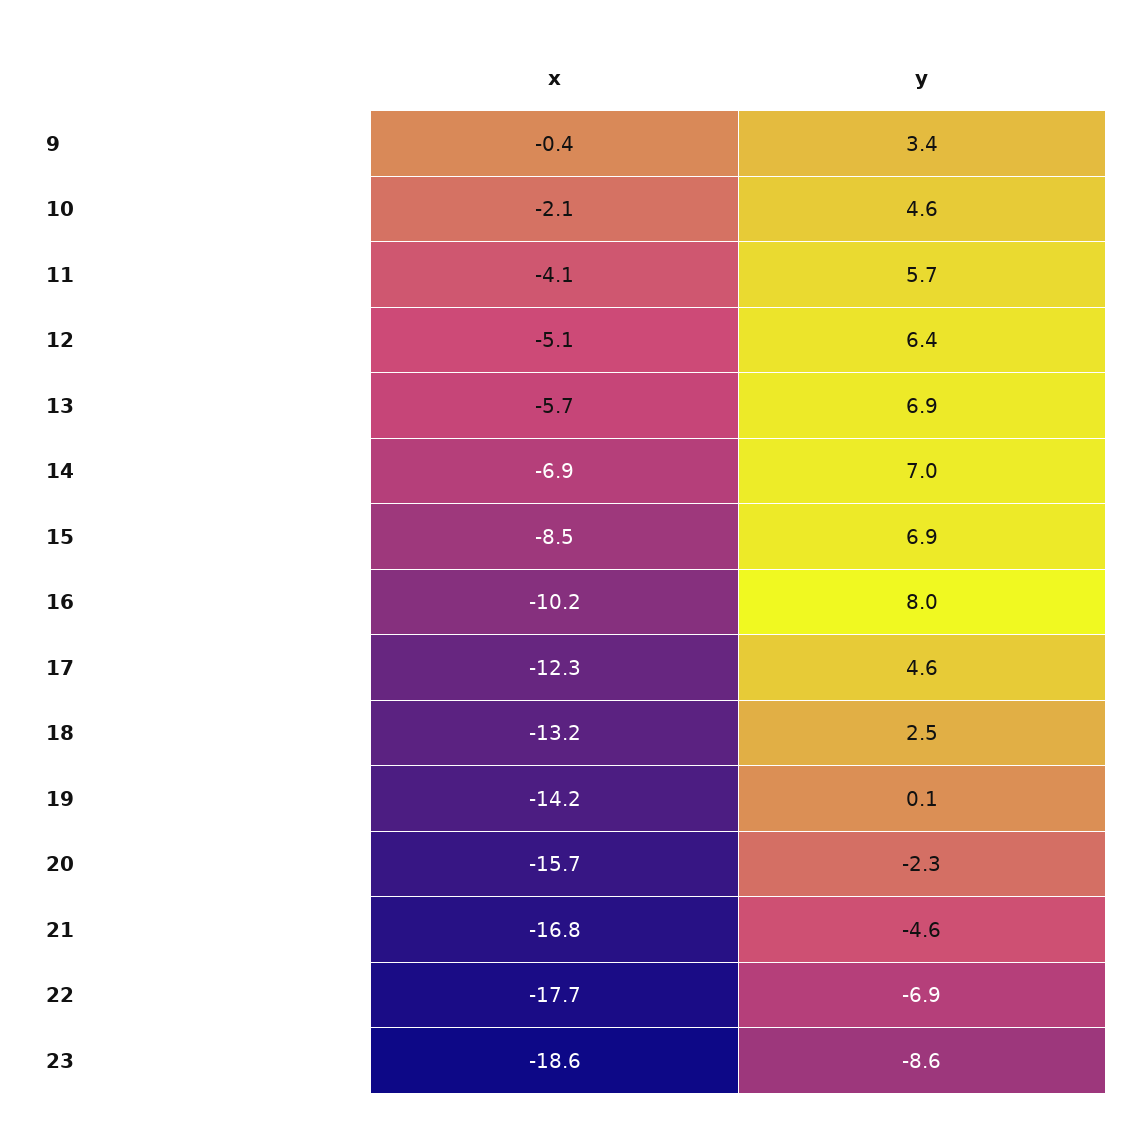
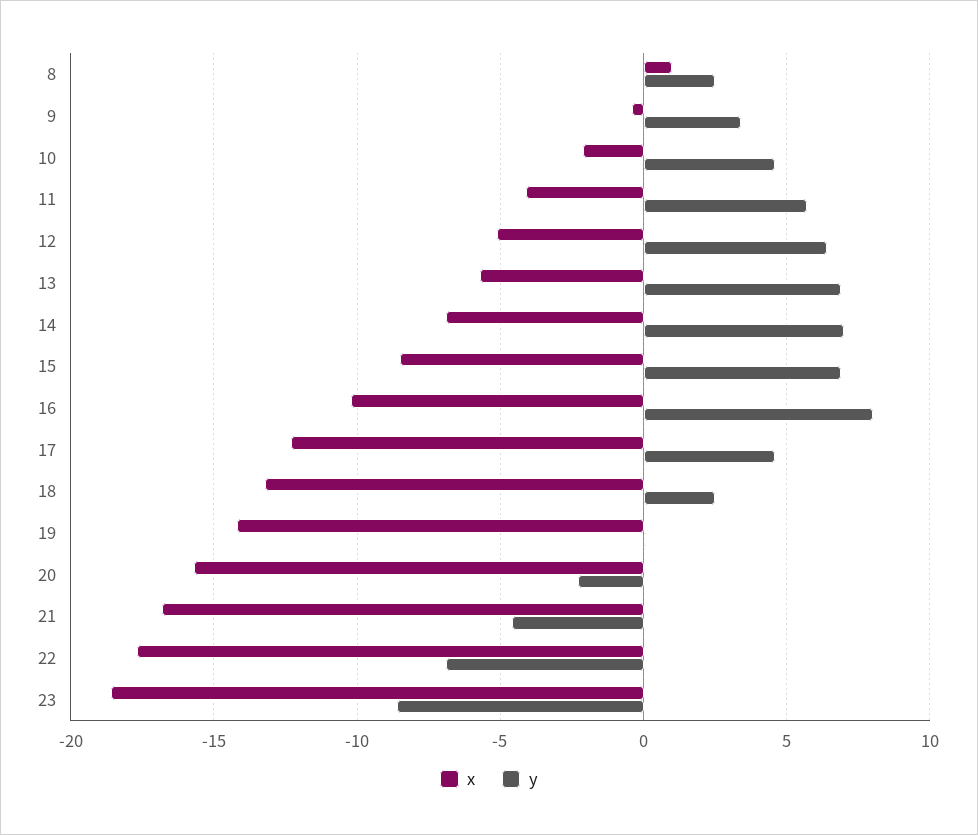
x, 8: none -> 1
y, 8: none -> 2.5

